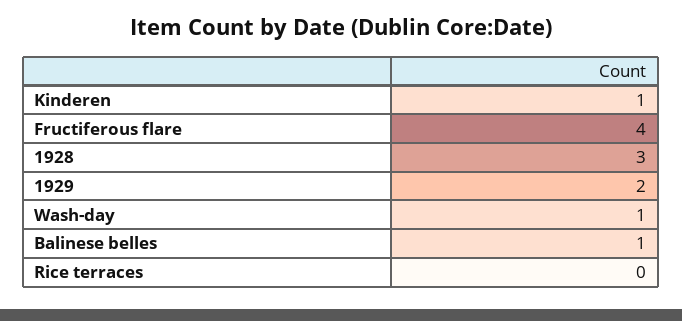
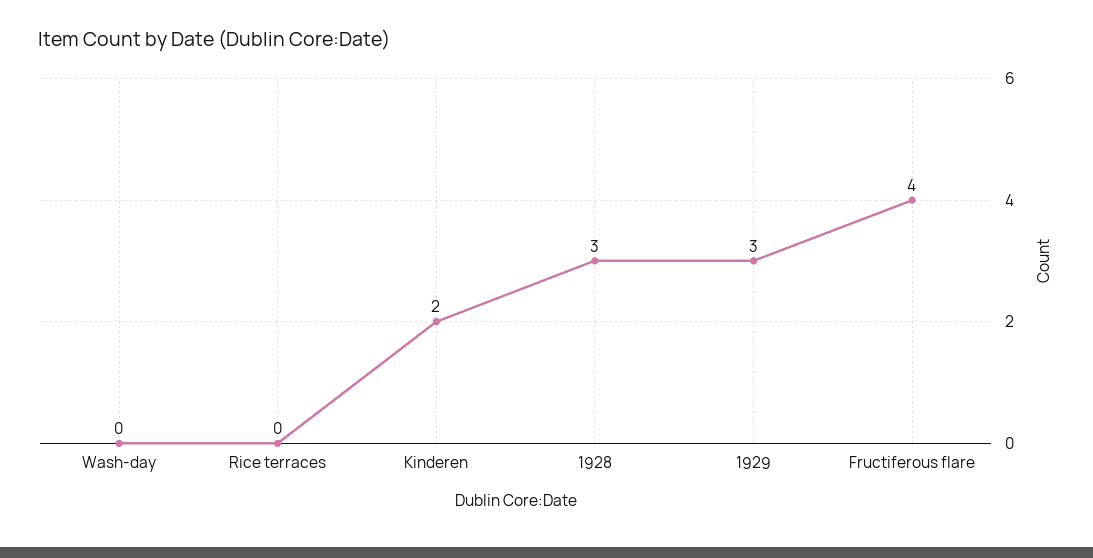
Kinderen: 1 -> 2
1929: 2 -> 3
Wash-day: 1 -> 0
Balinese belles: 1 -> none

